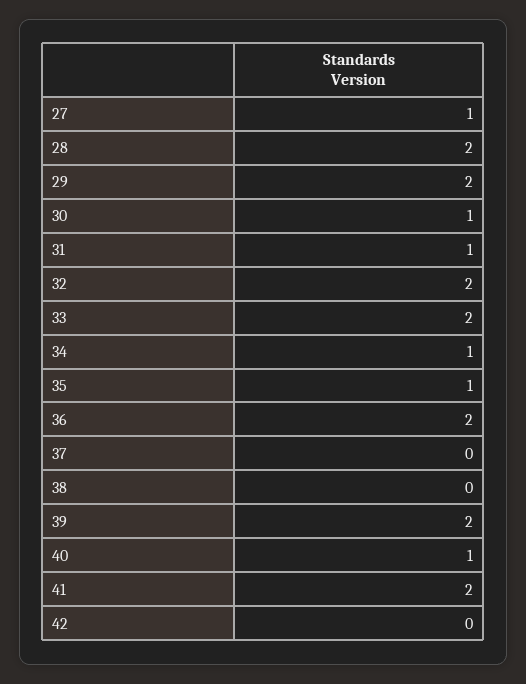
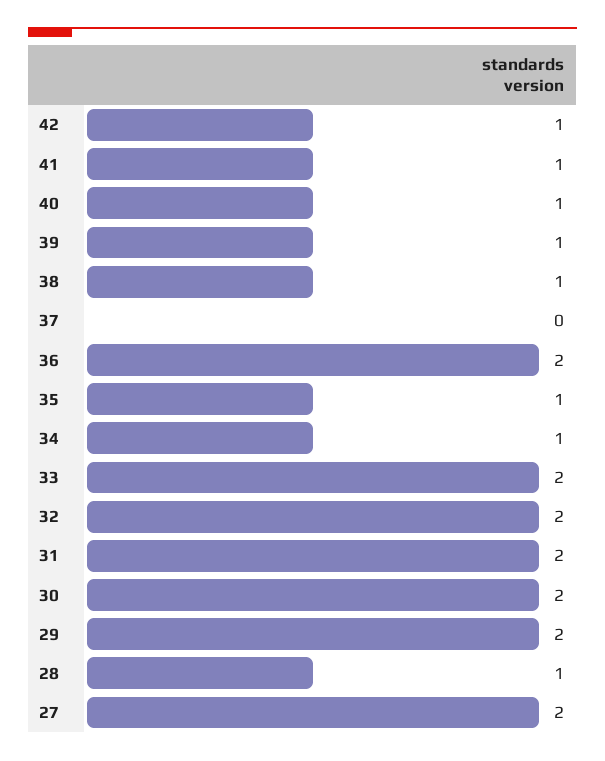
27: 1 -> 2
28: 2 -> 1
30: 1 -> 2
31: 1 -> 2
38: 0 -> 1
39: 2 -> 1
41: 2 -> 1
42: 0 -> 1

